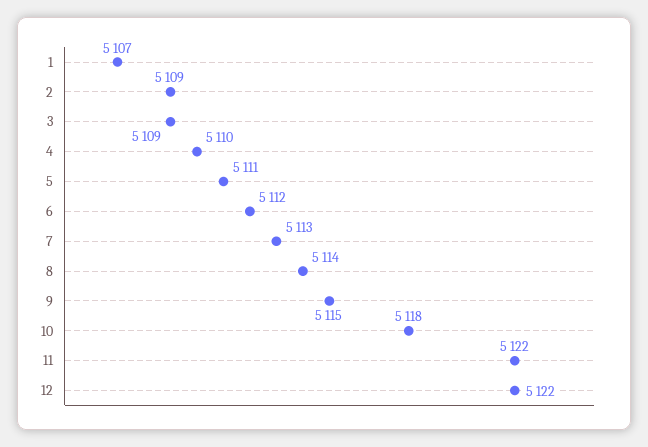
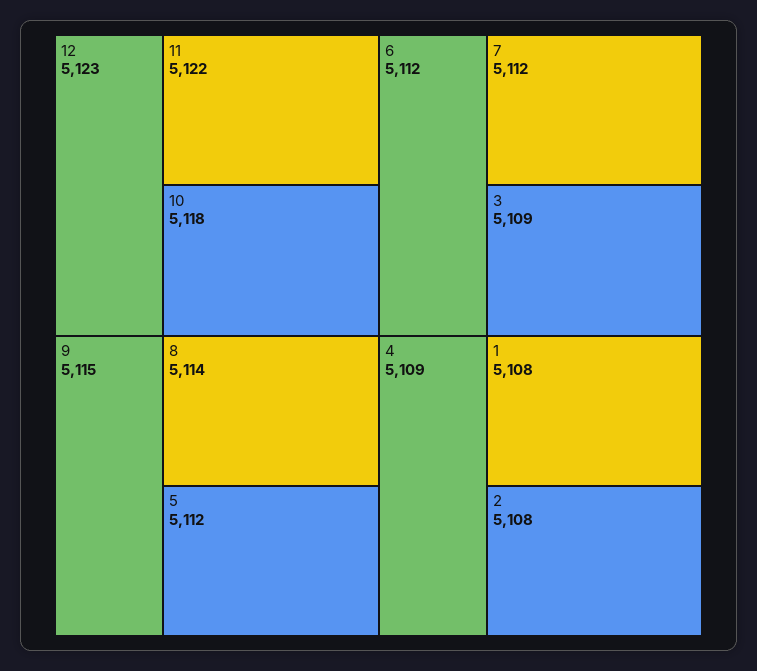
1: 5107 -> 5108
2: 5109 -> 5108
4: 5110 -> 5109
5: 5111 -> 5112
7: 5113 -> 5112
12: 5122 -> 5123

